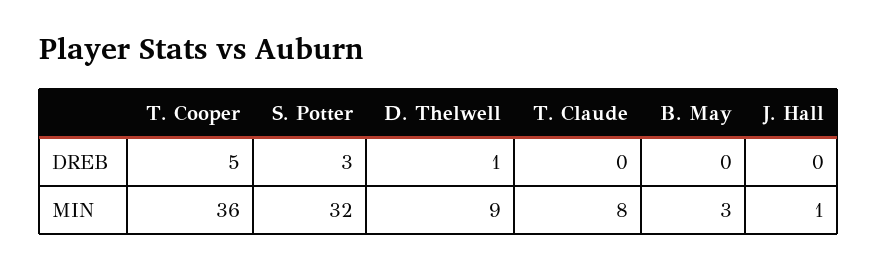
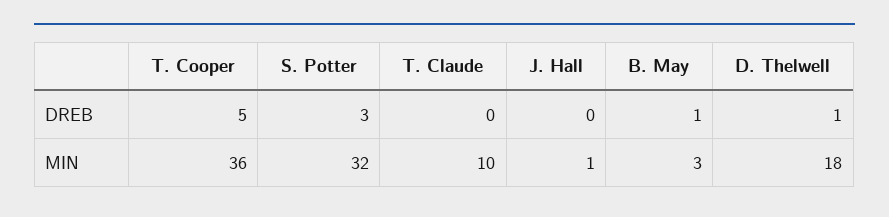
B. May, DREB: 0 -> 1
D. Thelwell, MIN: 9 -> 18
T. Claude, MIN: 8 -> 10

